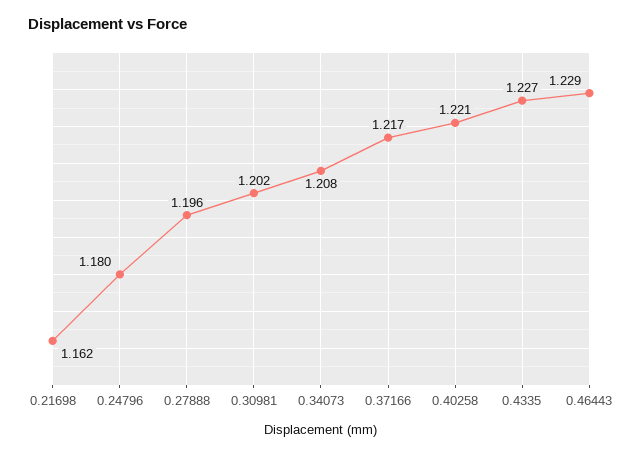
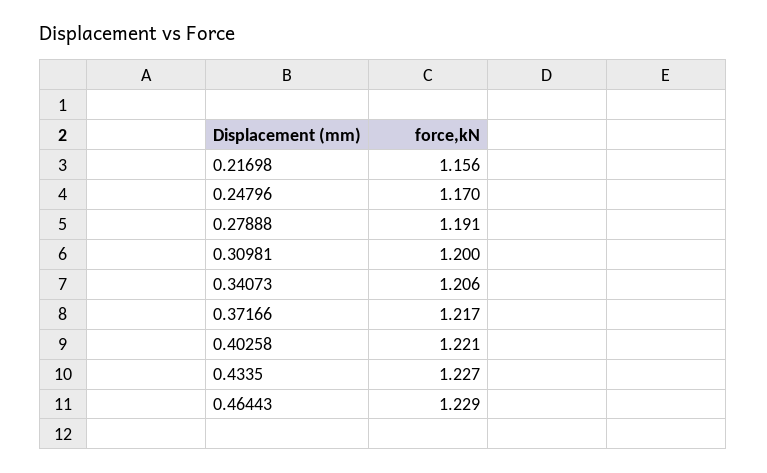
0.21698: 1.162 -> 1.156
0.24796: 1.18 -> 1.17
0.27888: 1.196 -> 1.191
0.30981: 1.202 -> 1.2
0.34073: 1.208 -> 1.206

